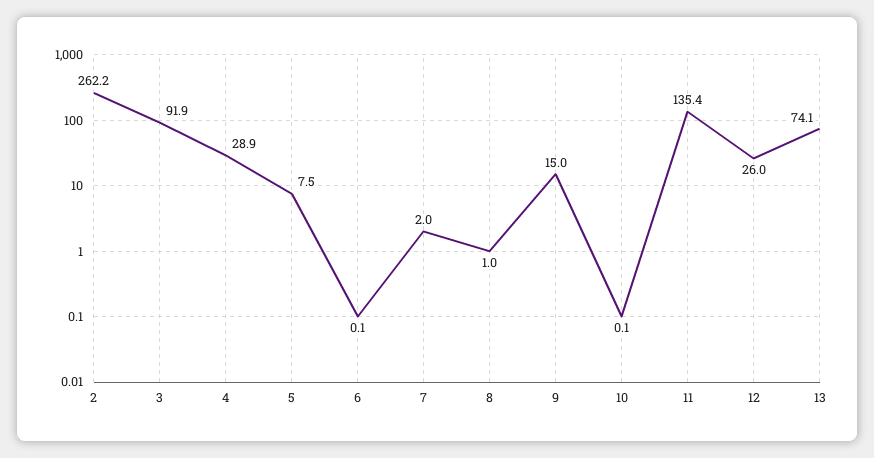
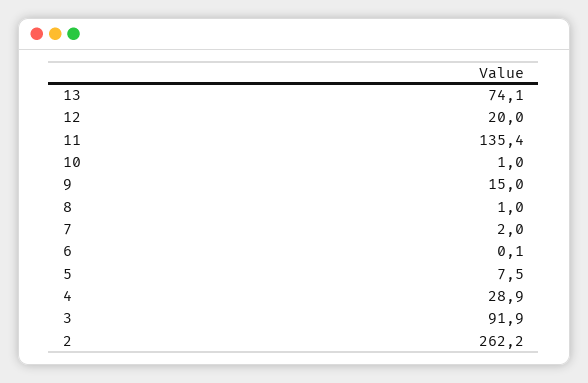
10: 0.1 -> 1
12: 26 -> 20

